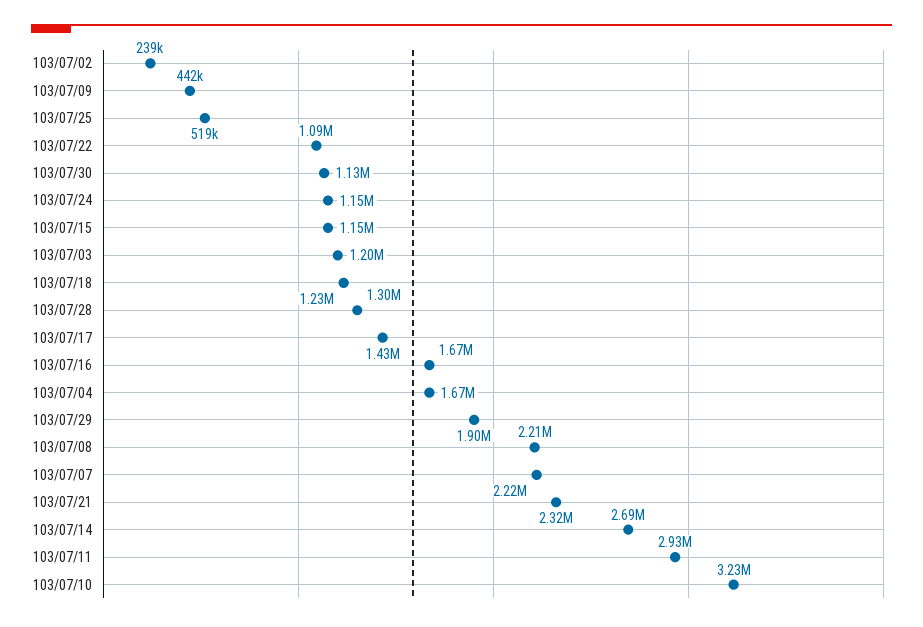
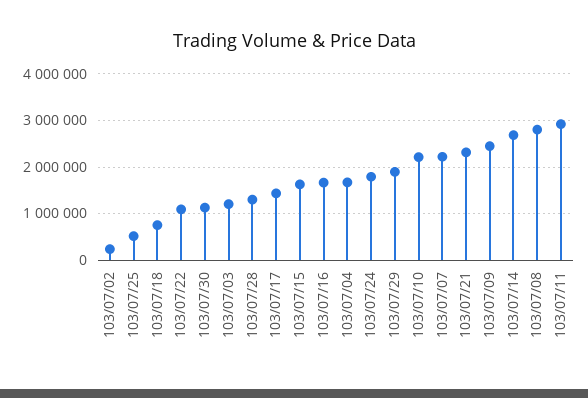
103/07/09: 442000 -> 2400000
103/07/24: 1150000 -> 1800000
103/07/15: 1150000 -> 1600000
103/07/18: 1230000 -> 800000
103/07/08: 2210000 -> 2800000
103/07/10: 3230000 -> 2200000

